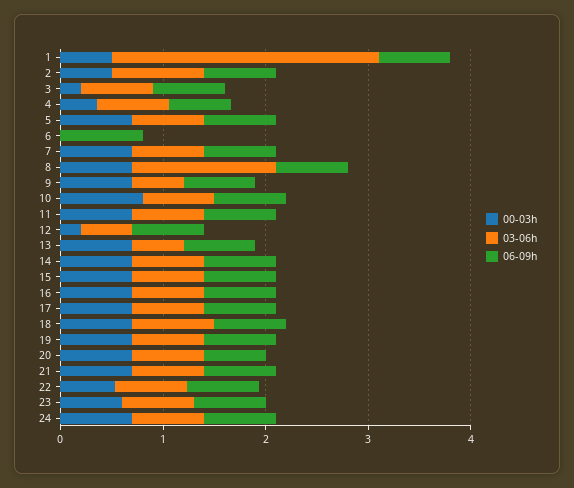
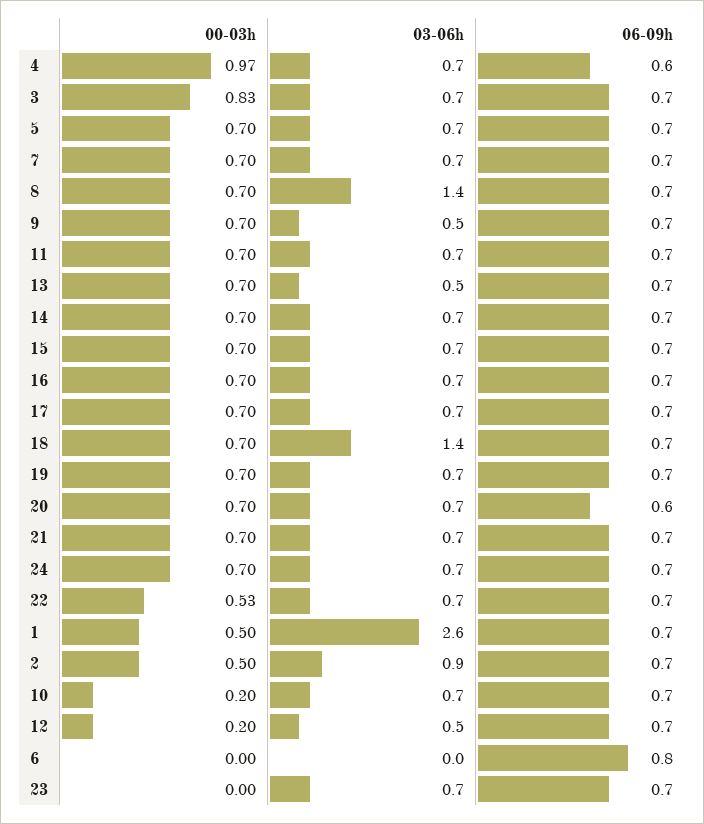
00-03h, 3: 0.2 -> 0.83
00-03h, 4: 0.4 -> 0.97
00-03h, 10: 0.8 -> 0.2
03-06h, 18: 0.8 -> 1.4
00-03h, 23: 0.6 -> 0

